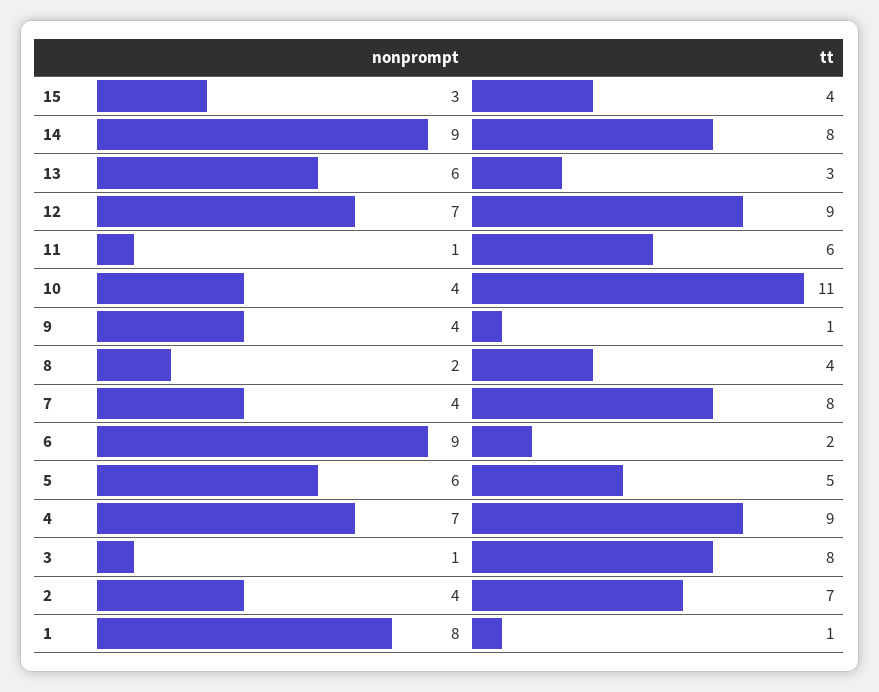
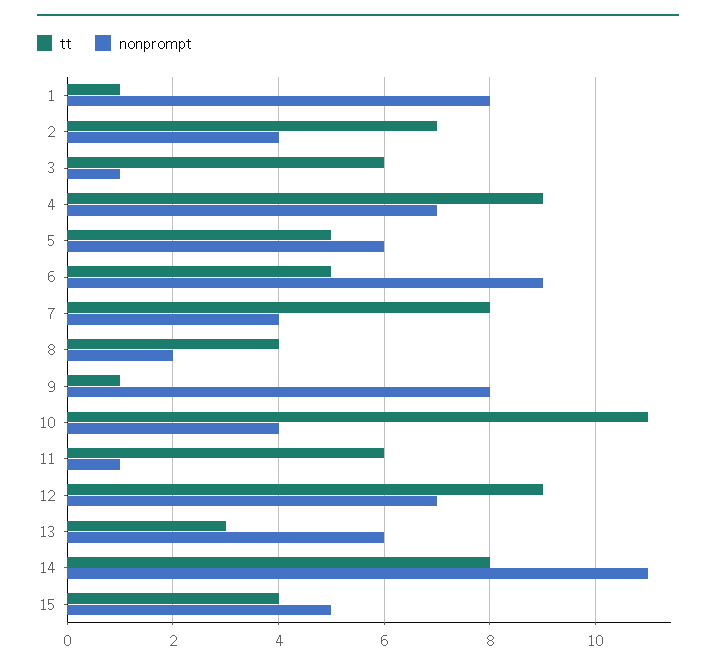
nonprompt, 15: 3 -> 5
nonprompt, 14: 9 -> 11
nonprompt, 9: 4 -> 8
tt, 6: 2 -> 5
tt, 3: 8 -> 6

